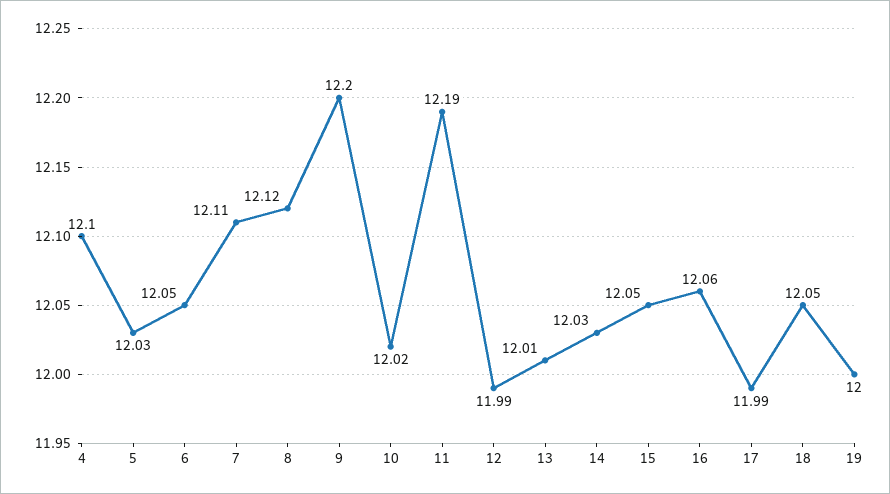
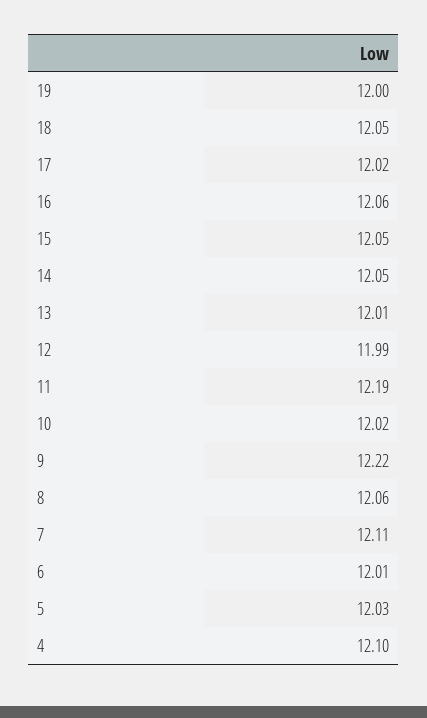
6: 12.05 -> 12.01
8: 12.12 -> 12.06
9: 12.2 -> 12.22
14: 12.03 -> 12.05
17: 11.99 -> 12.02

